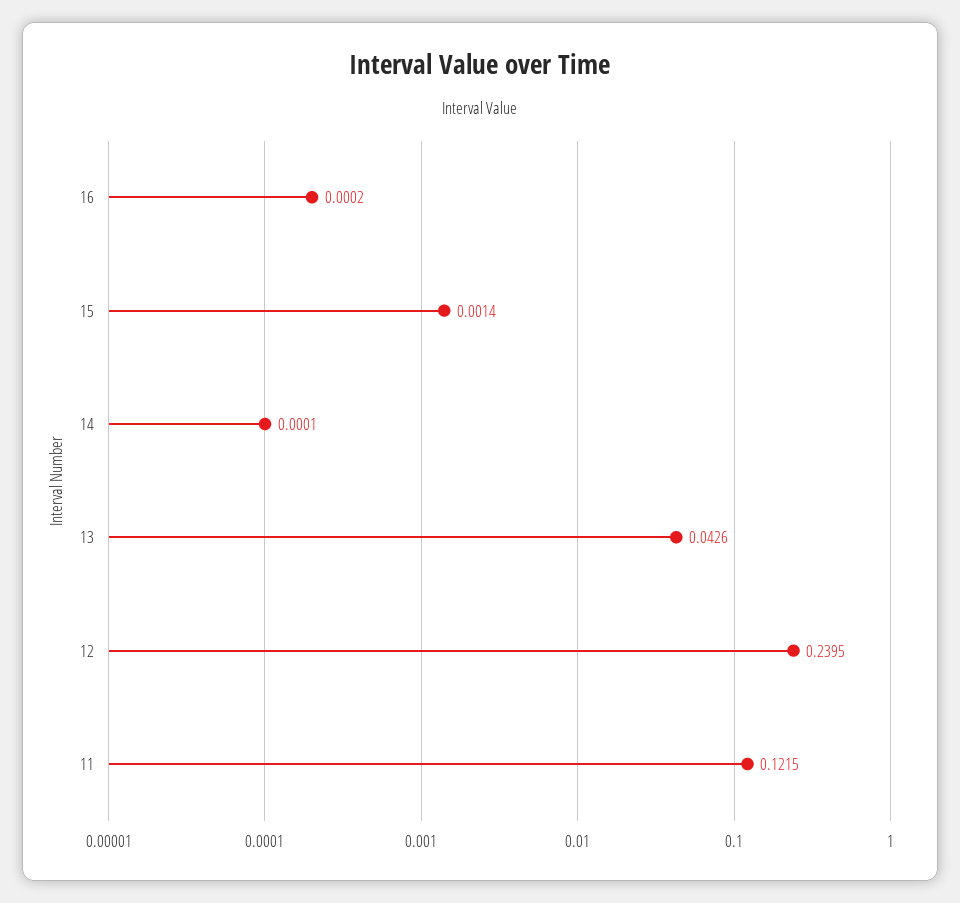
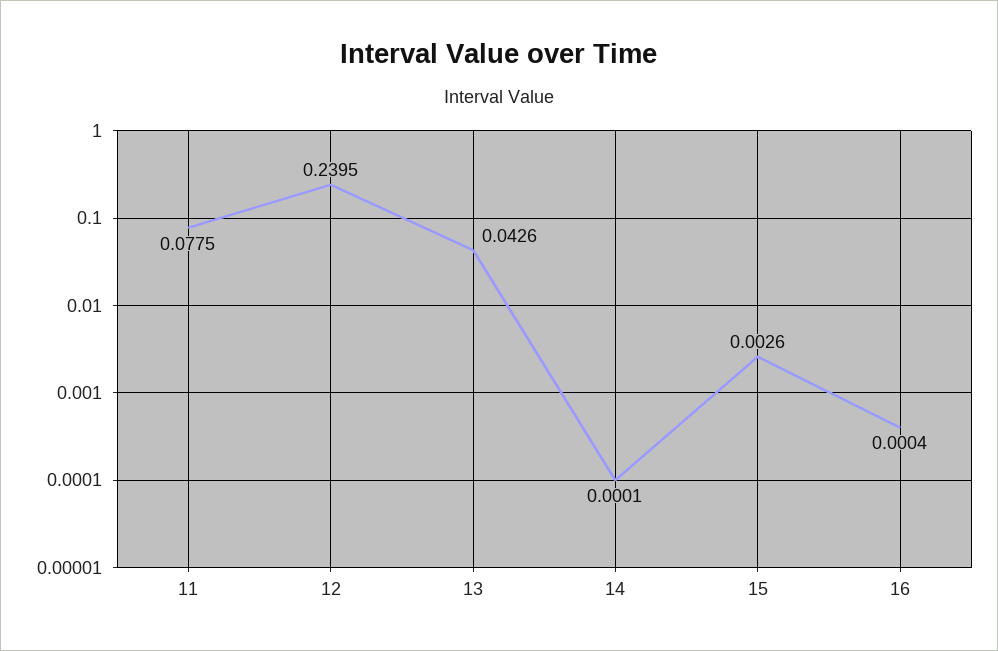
16: 0.0002 -> 0.0004
15: 0.0014 -> 0.0026
11: 0.1215 -> 0.0775

